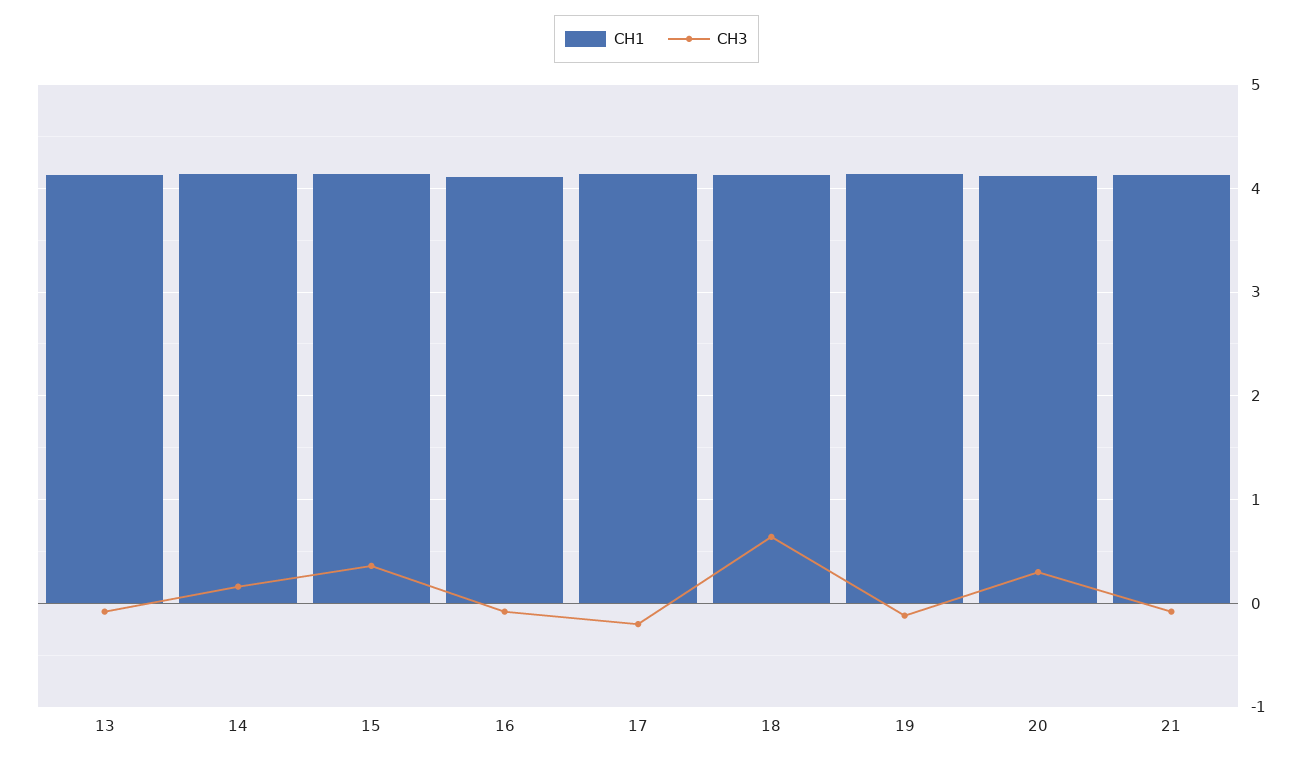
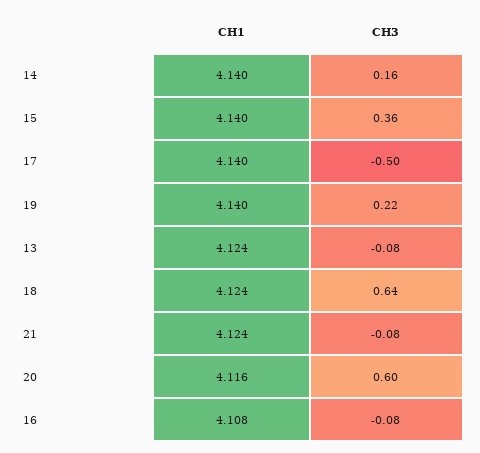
CH3, 17: -0.2 -> -0.5
CH3, 19: -0.1 -> 0.22
CH3, 20: 0.3 -> 0.6

